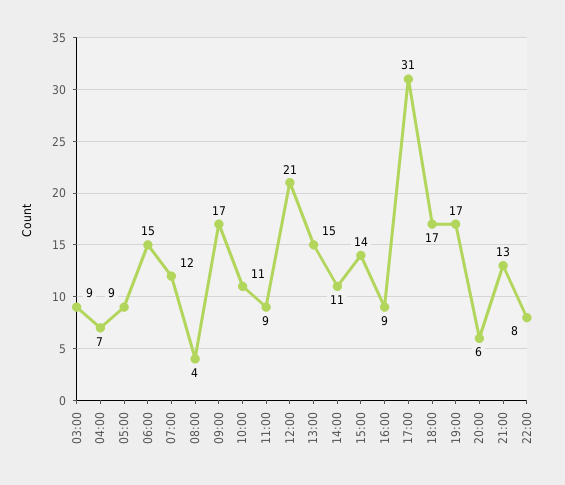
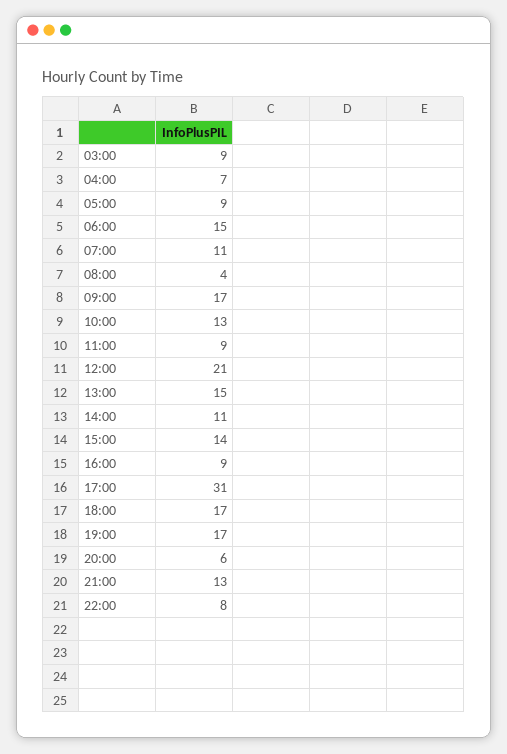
07:00: 12 -> 11
10:00: 11 -> 13

